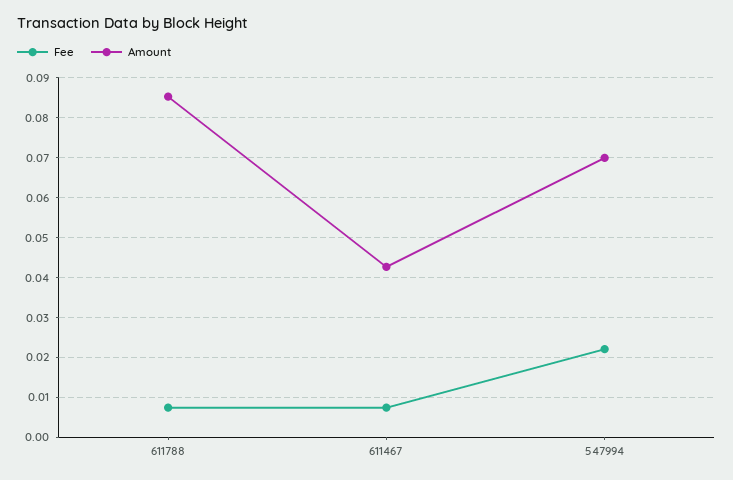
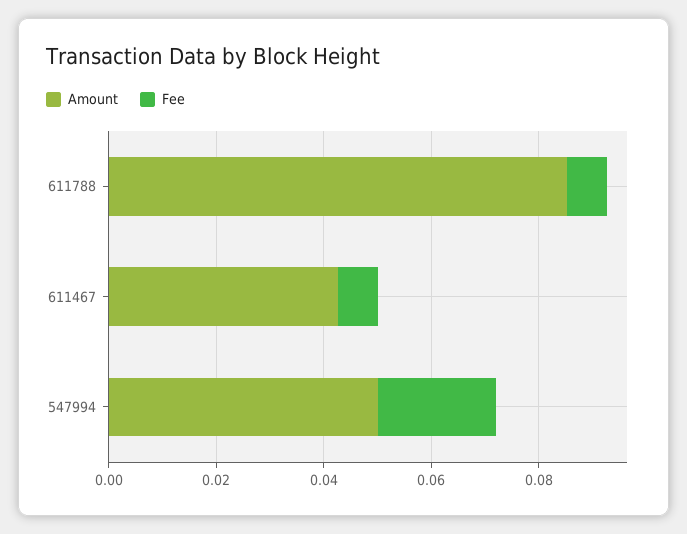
Amount, 547994: 0.07 -> 0.05

